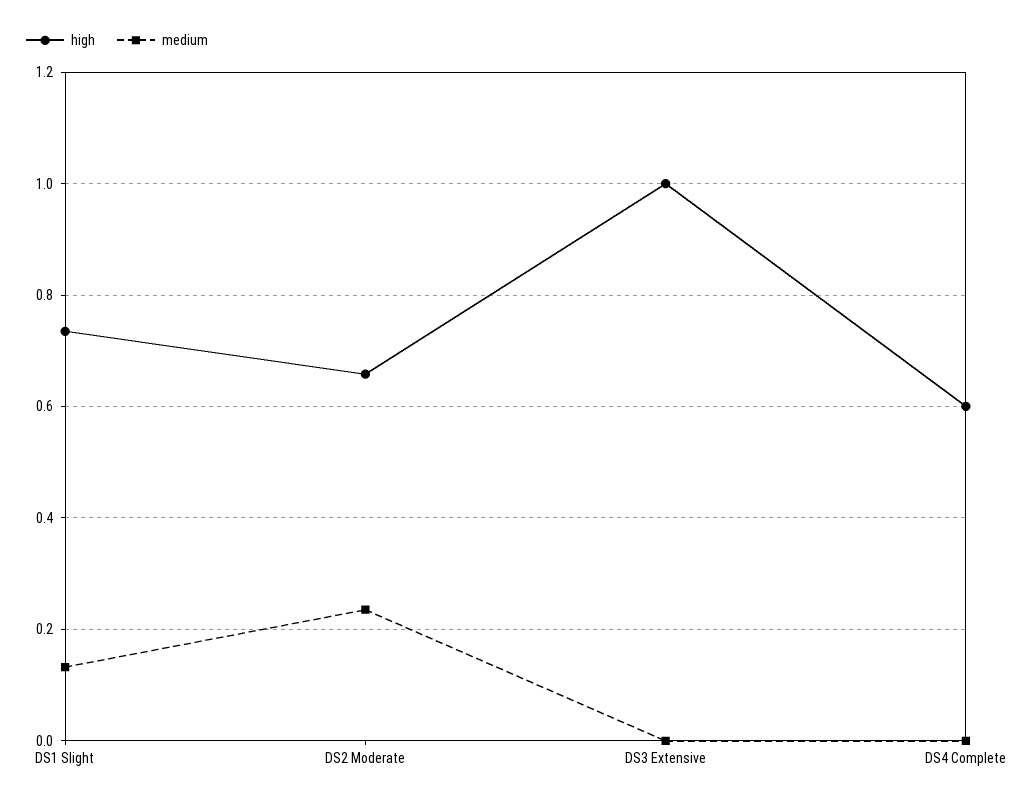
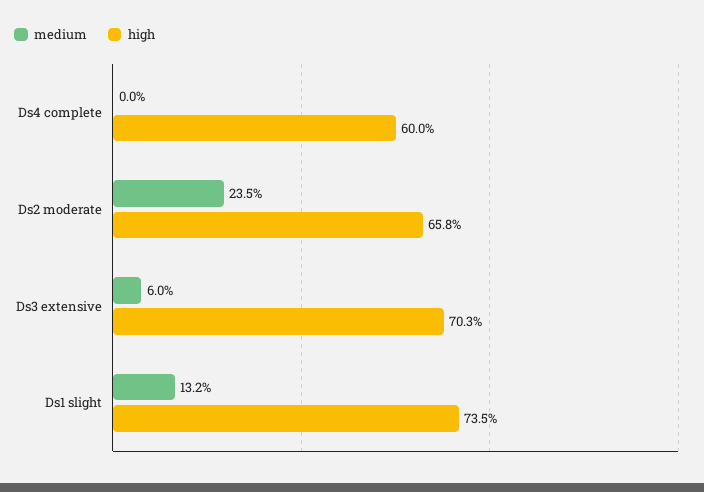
high, DS3 Extensive: 1 -> 0.703
medium, DS3 Extensive: 0 -> 0.06

